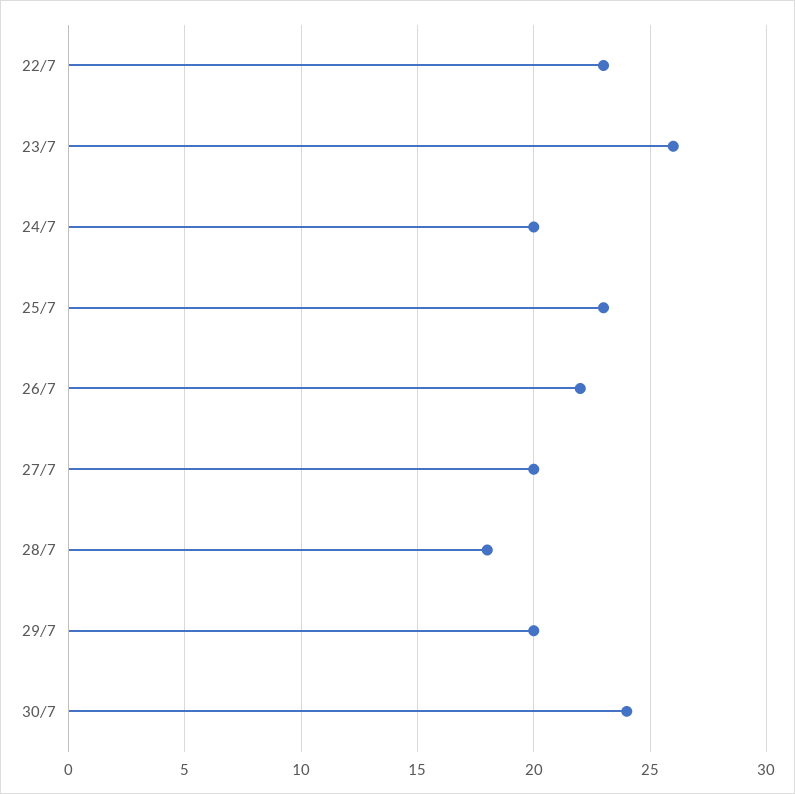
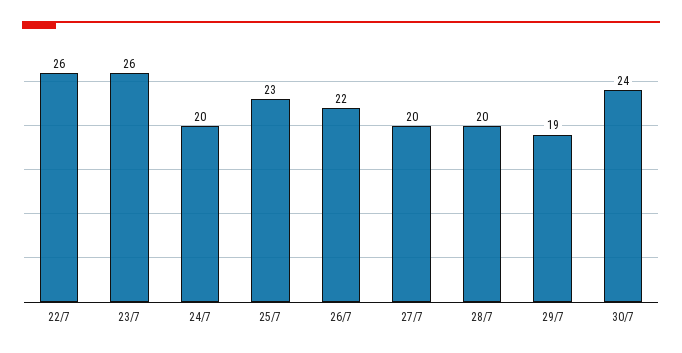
22/7: 23 -> 26
28/7: 18 -> 20
29/7: 20 -> 19

